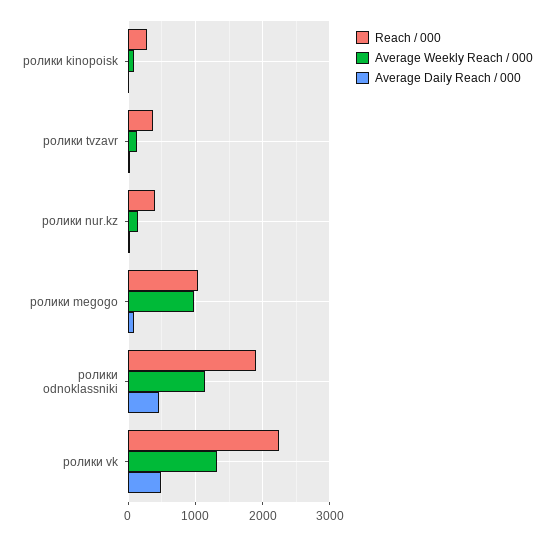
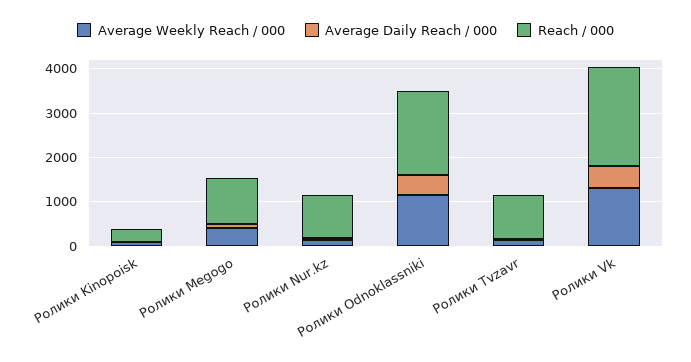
Reach / 000, ролики tvzavr: 400 -> 1000
Reach / 000, ролики nur.kz: 400 -> 1000
Average Weekly Reach / 000, ролики megogo: 1000 -> 400

